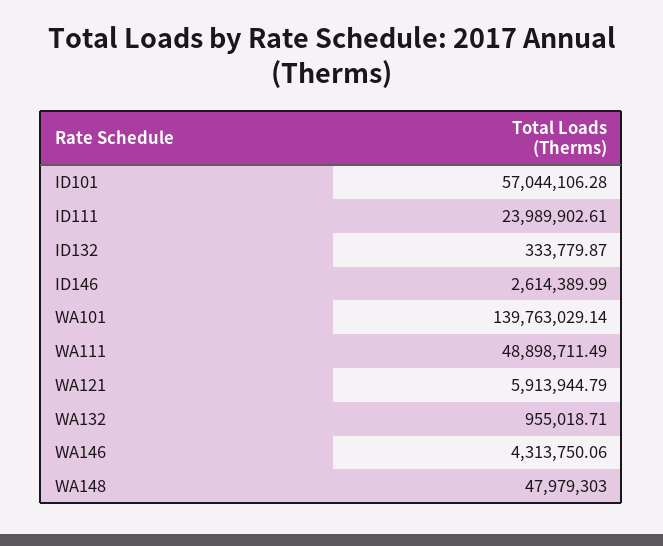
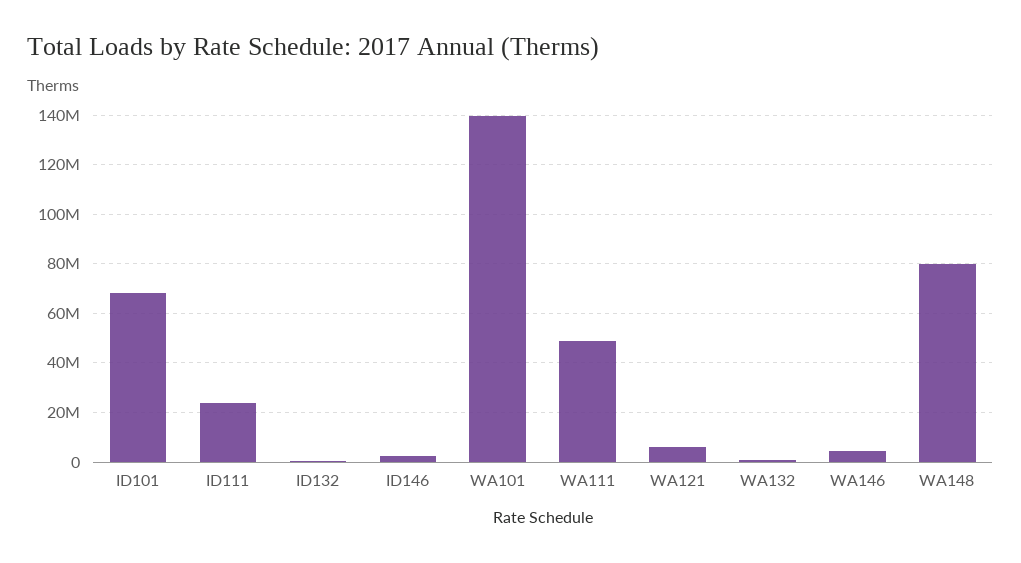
ID101: 57044106.28 -> 67500000
WA148: 47979303 -> 80000000

